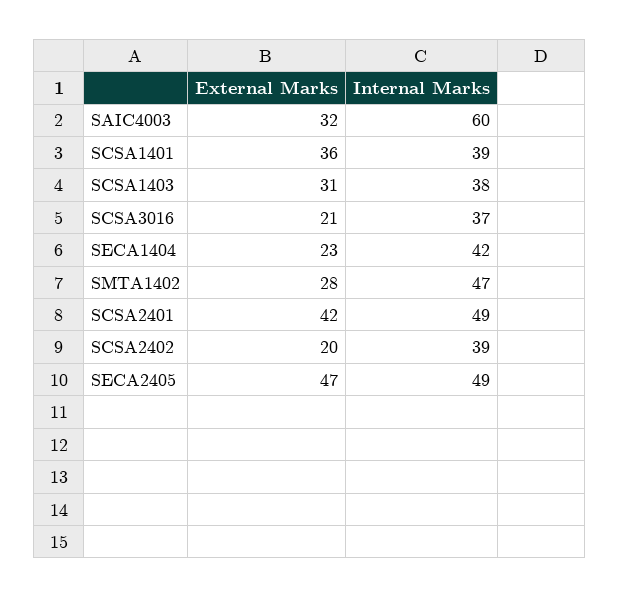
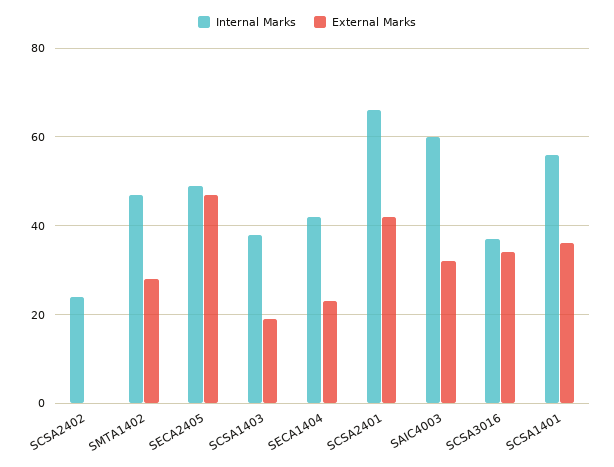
Internal Marks, SCSA1401: 39 -> 55
External Marks, SCSA1403: 31 -> 20
External Marks, SCSA3016: 21 -> 35
Internal Marks, SCSA2401: 49 -> 65
External Marks, SCSA2402: 20 -> 0
Internal Marks, SCSA2402: 39 -> 25

